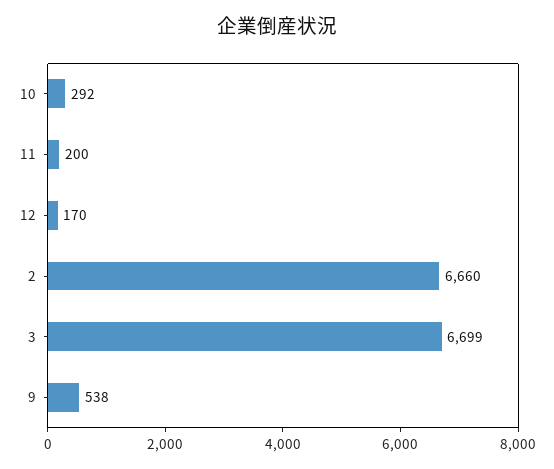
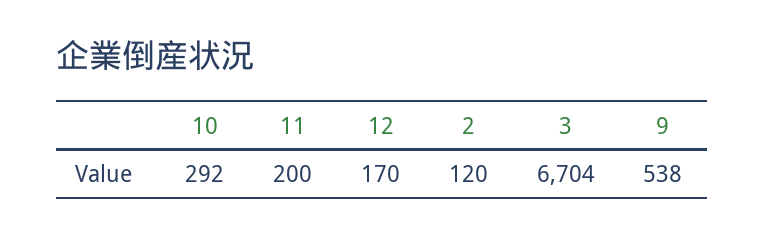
2: 6660 -> 120
3: 6699 -> 6704

